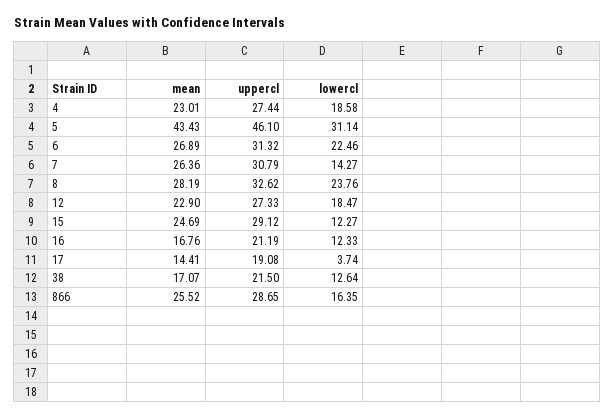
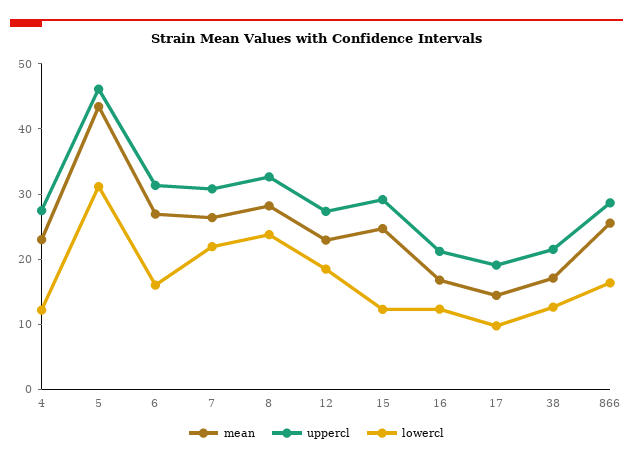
lowercl, 4: 18.58 -> 12
lowercl, 6: 22.46 -> 16
lowercl, 7: 14.27 -> 22
lowercl, 17: 3.74 -> 10

